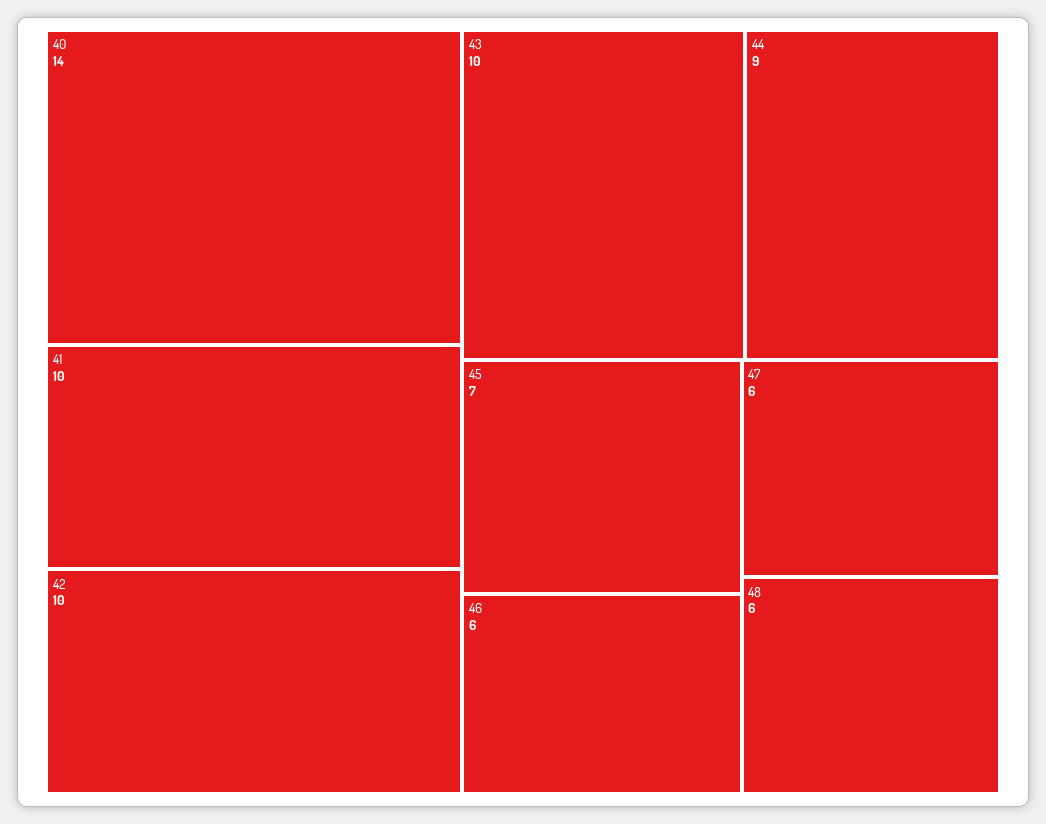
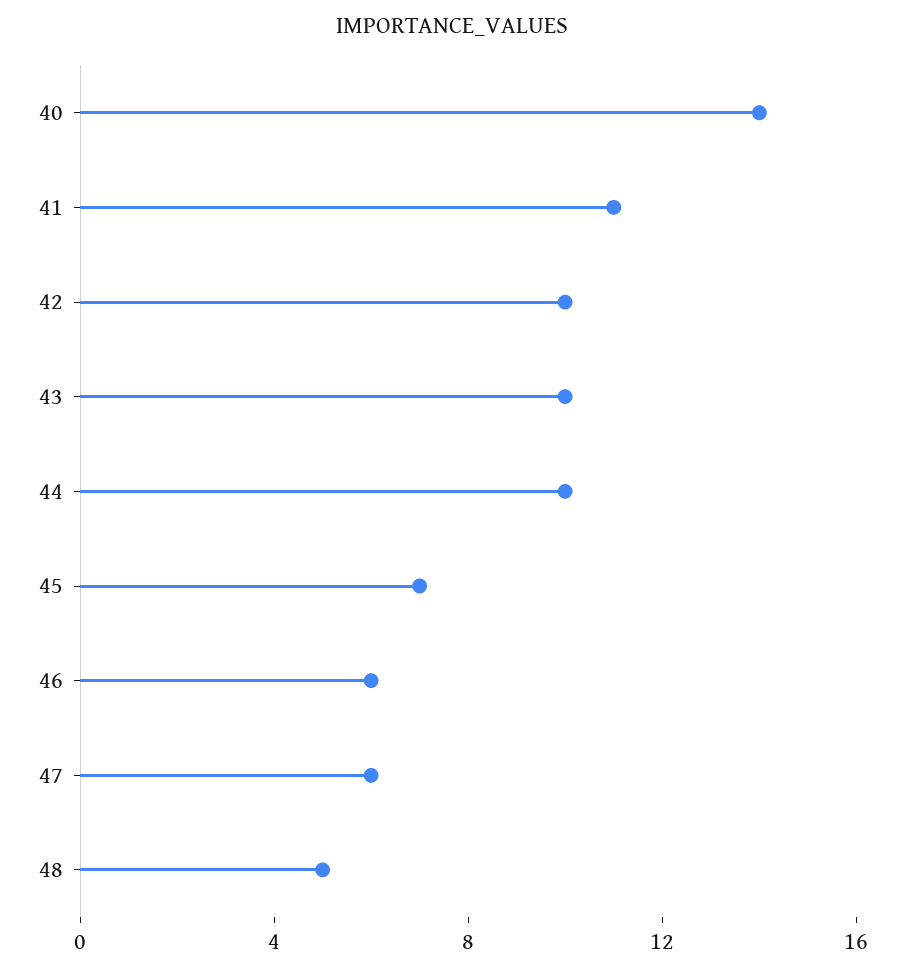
41: 10 -> 11
44: 9 -> 10
48: 6 -> 5

